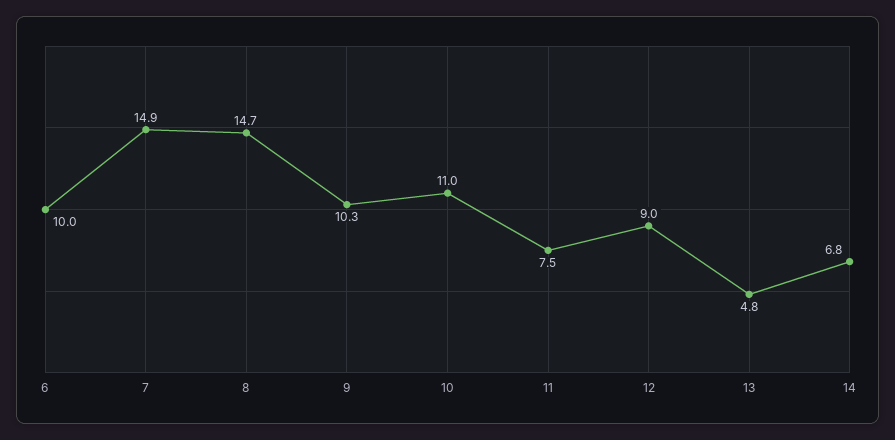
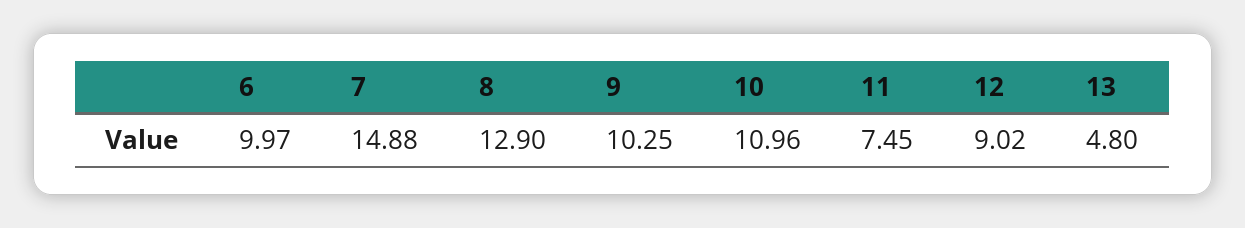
8: 14.7 -> 12.9
14: 6.8 -> none

